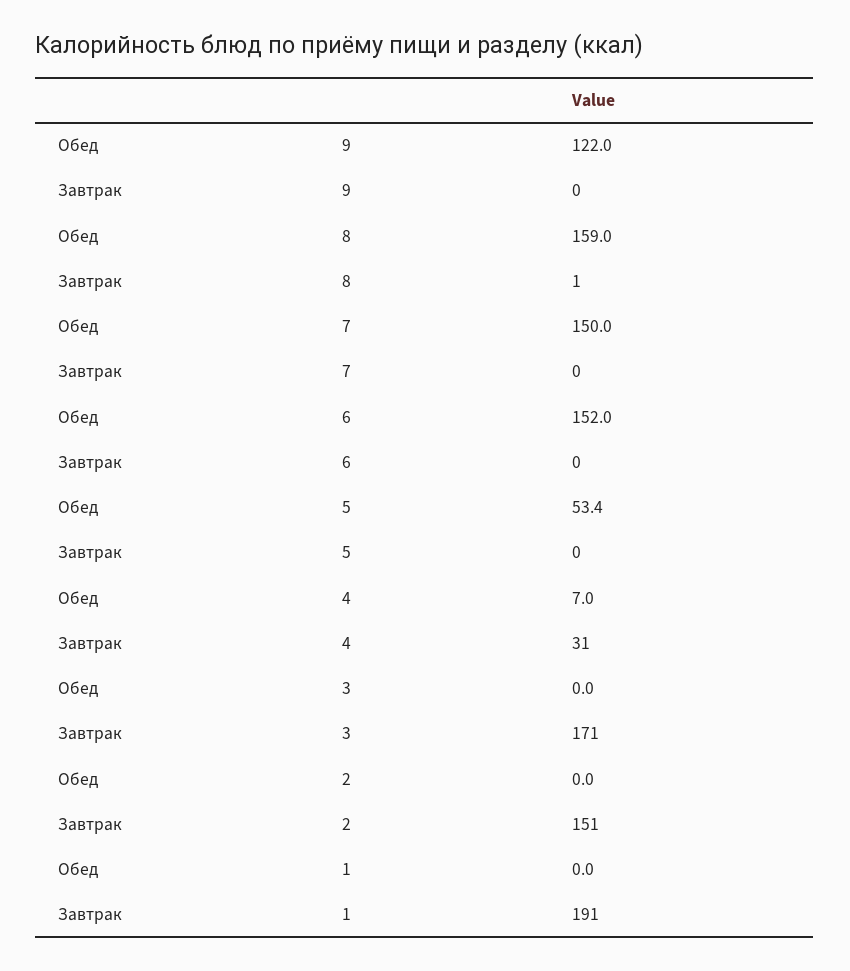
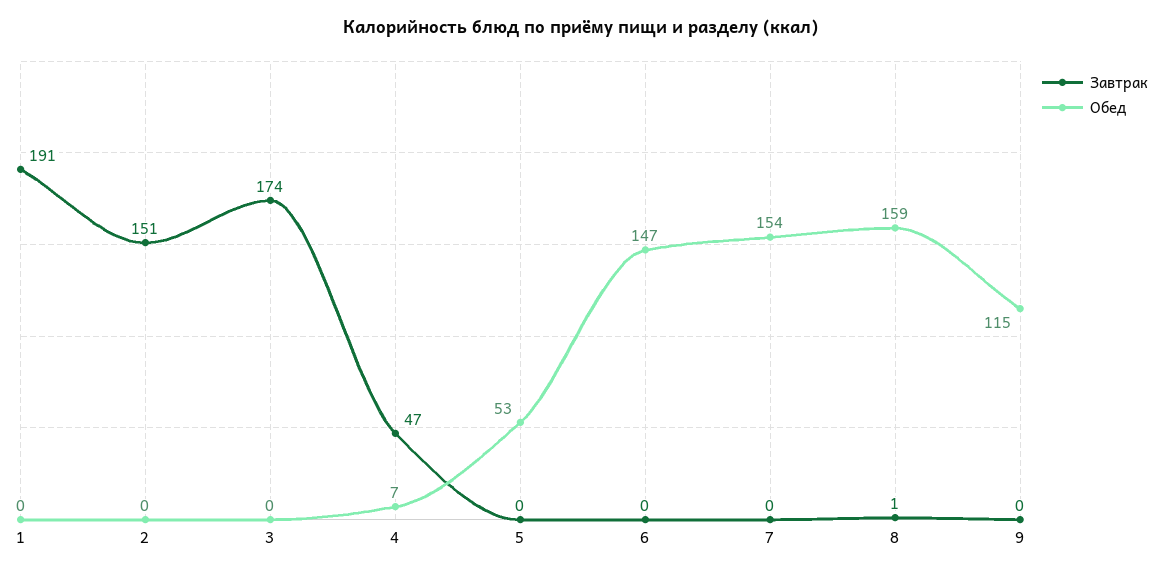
Обед, 9: 122 -> 115
Обед, 7: 150 -> 154
Обед, 6: 152 -> 147
Завтрак, 4: 31 -> 47
Завтрак, 3: 171 -> 174

